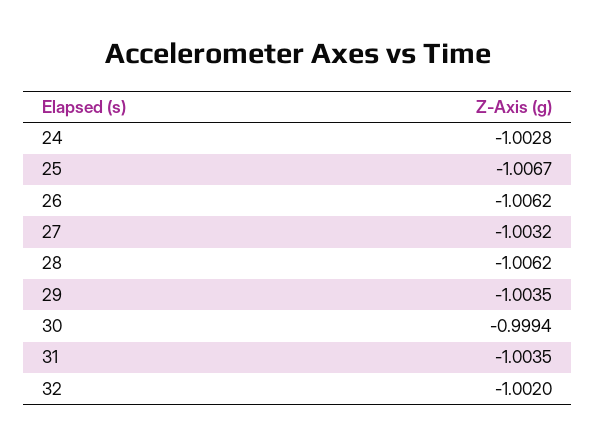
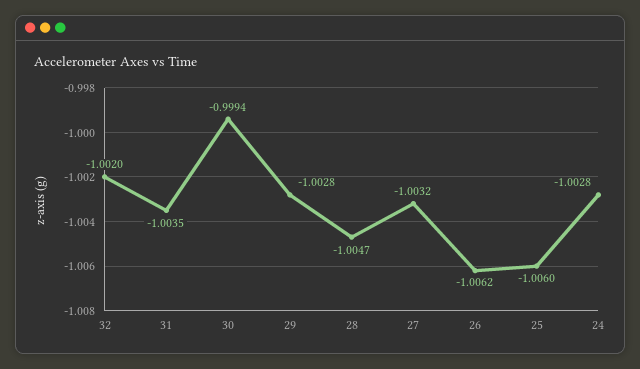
25: -1.0067 -> -1.006
28: -1.0062 -> -1.0047
29: -1.0035 -> -1.0028

